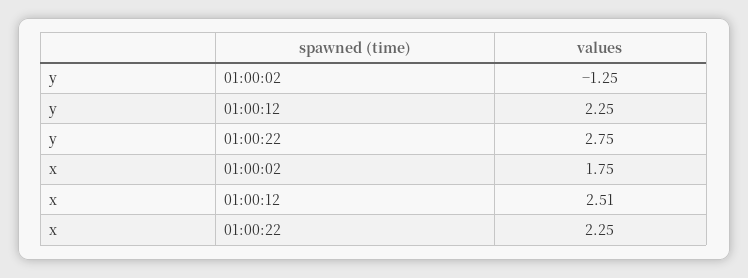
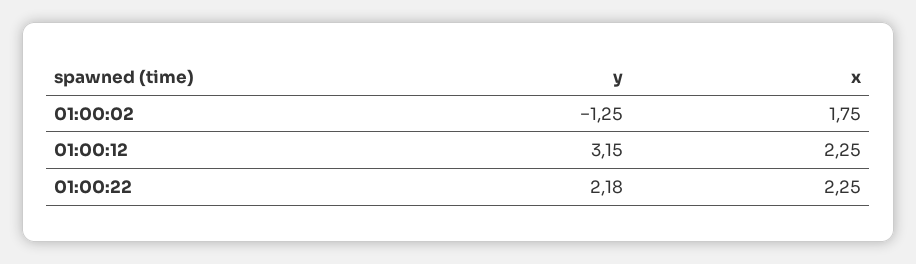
y, 01:00:12: 2.25 -> 3.15
y, 01:00:22: 2.75 -> 2.18
x, 01:00:12: 2.51 -> 2.25

